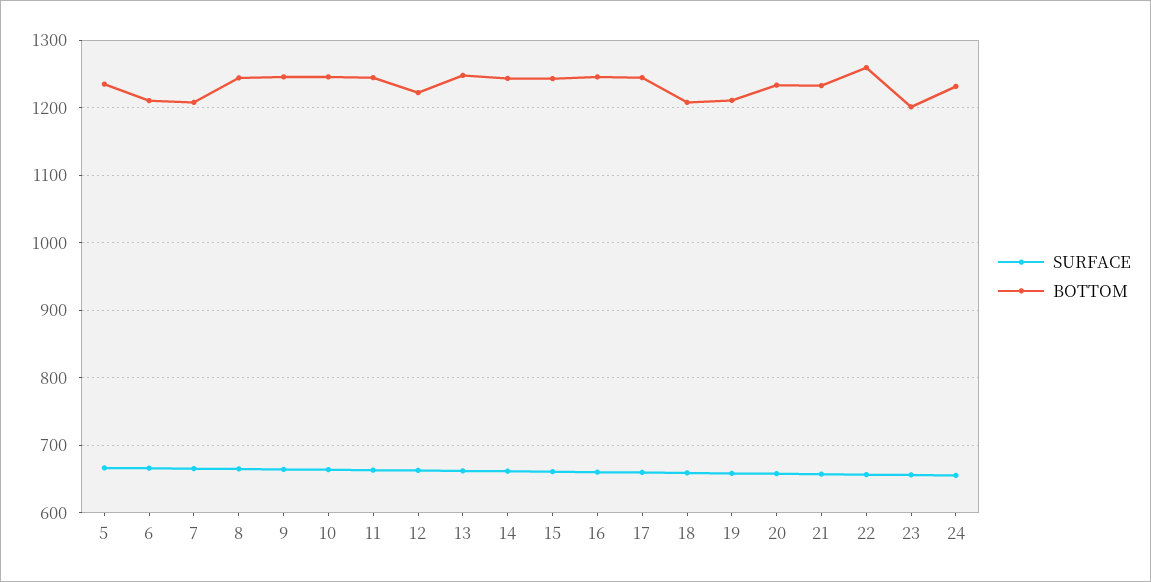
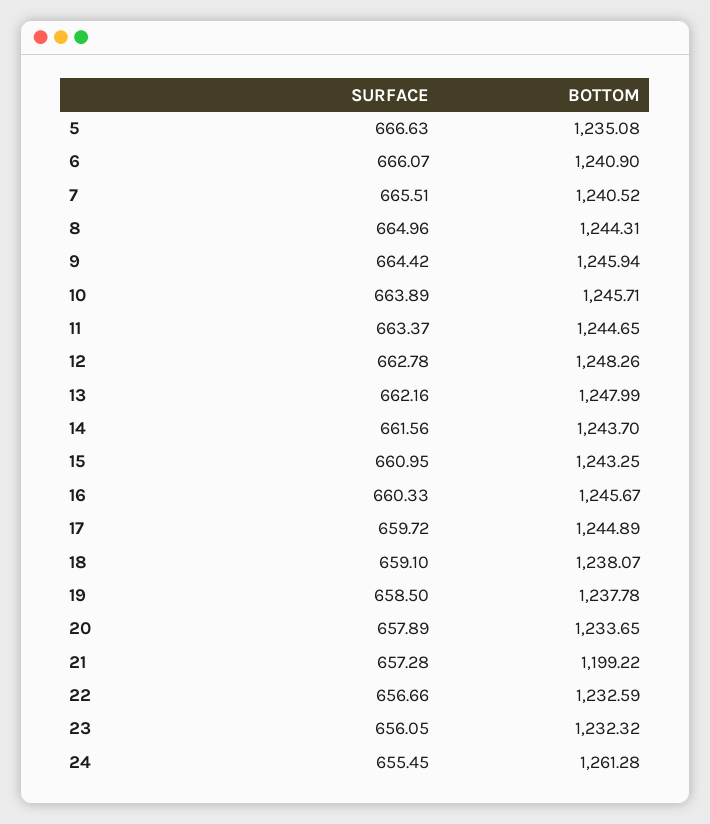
BOTTOM, 6: 1210 -> 1240.9
BOTTOM, 7: 1210 -> 1240.52
BOTTOM, 12: 1220 -> 1248.26
BOTTOM, 18: 1210 -> 1238.07
BOTTOM, 19: 1210 -> 1237.78
BOTTOM, 21: 1230 -> 1199.22
BOTTOM, 22: 1260 -> 1232.59
BOTTOM, 23: 1200 -> 1232.32
BOTTOM, 24: 1230 -> 1261.28

